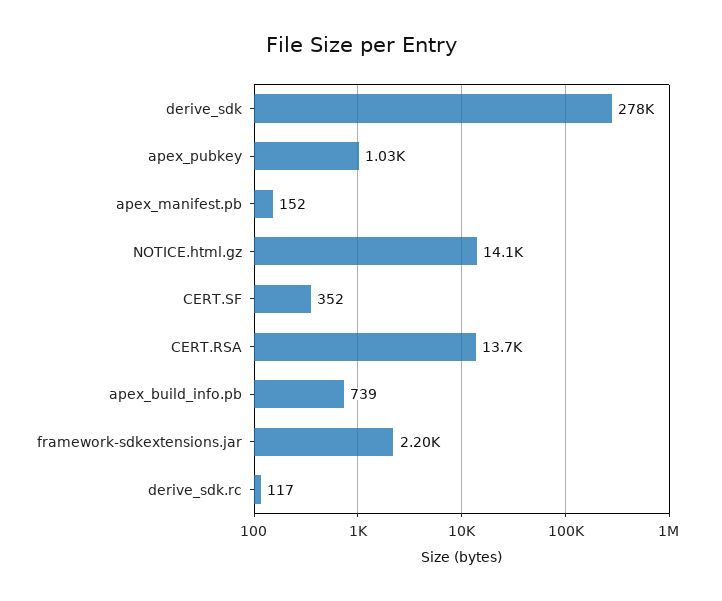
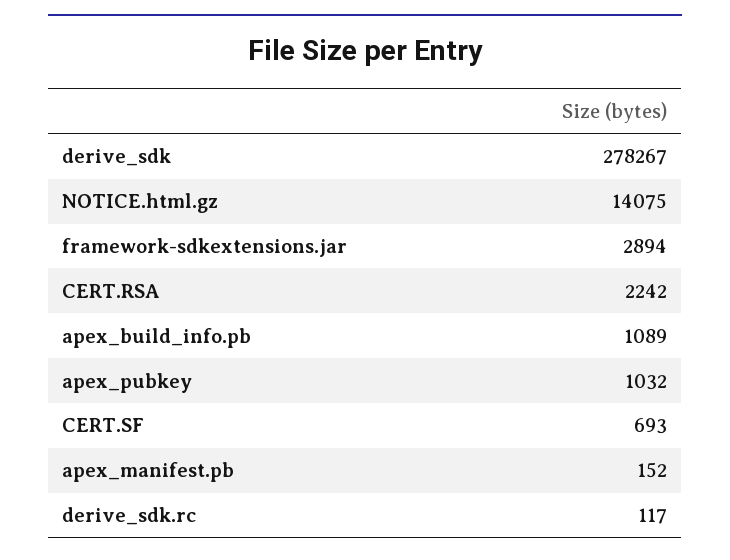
CERT.SF: 352 -> 693
CERT.RSA: 13700 -> 2242
apex_build_info.pb: 739 -> 1089
framework-sdkextensions.jar: 2200 -> 2894

